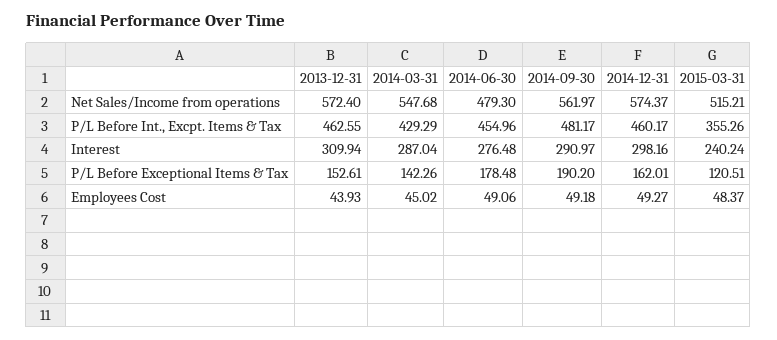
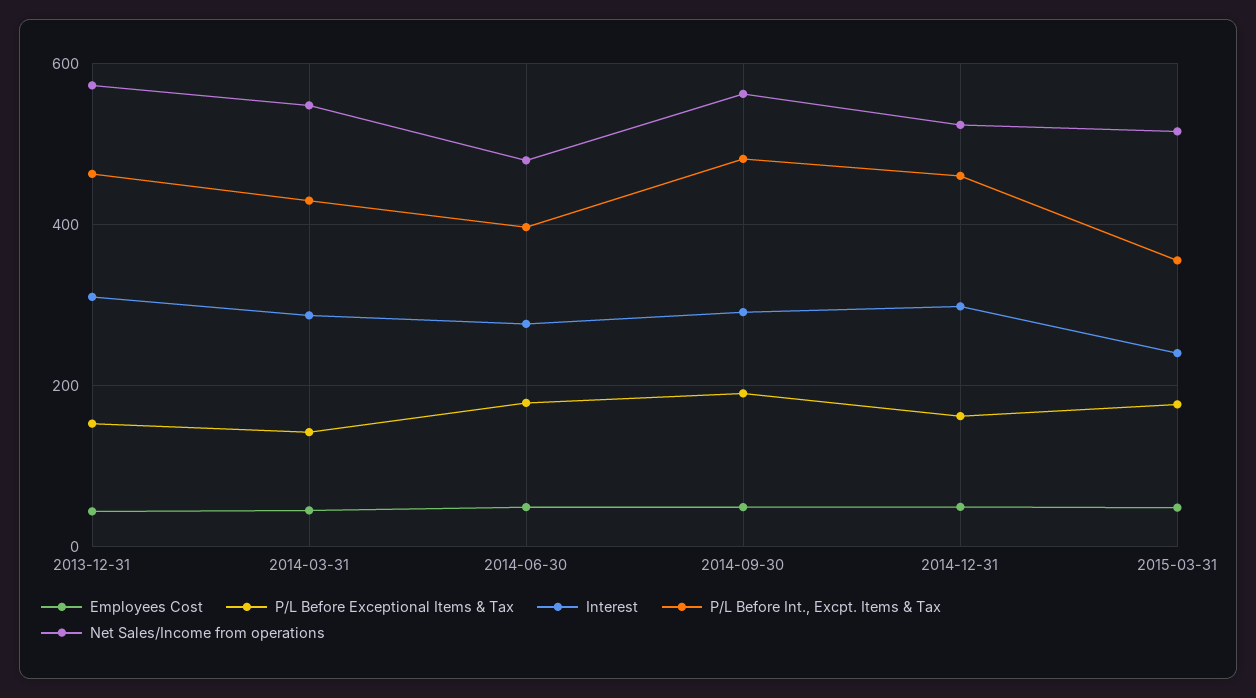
Net Sales/Income from operations, 2014-12-31: 574.37 -> 520
P/L Before Int., Excpt. Items & Tax, 2014-06-30: 454.96 -> 400
P/L Before Exceptional Items & Tax, 2015-03-31: 120.51 -> 180

